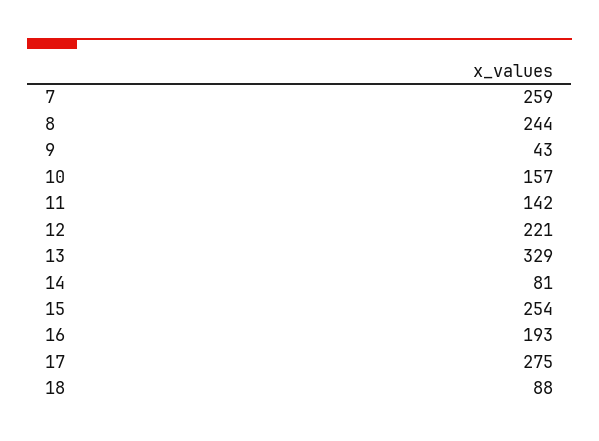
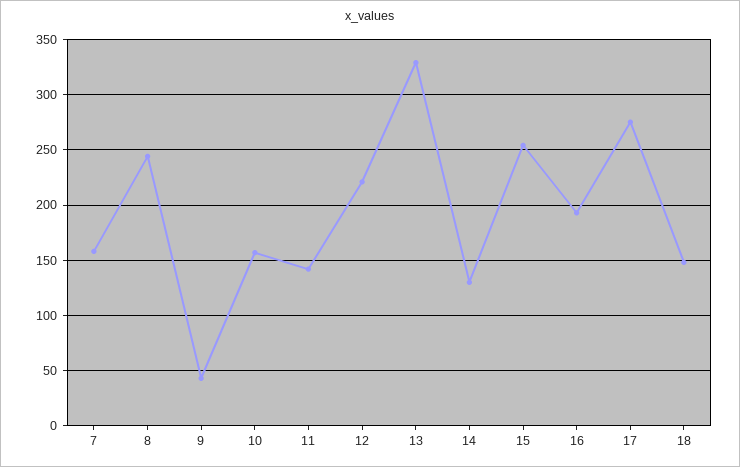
7: 259 -> 160
14: 81 -> 130
18: 88 -> 150

